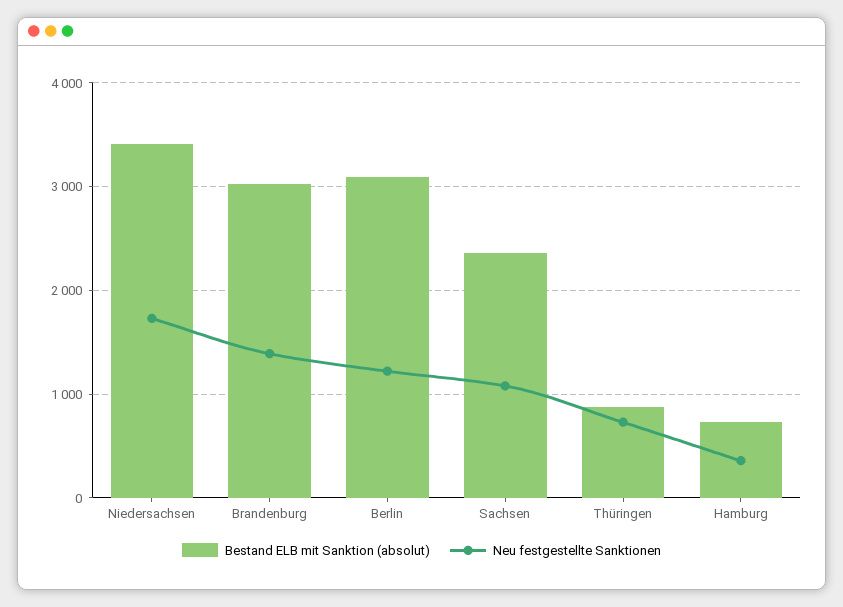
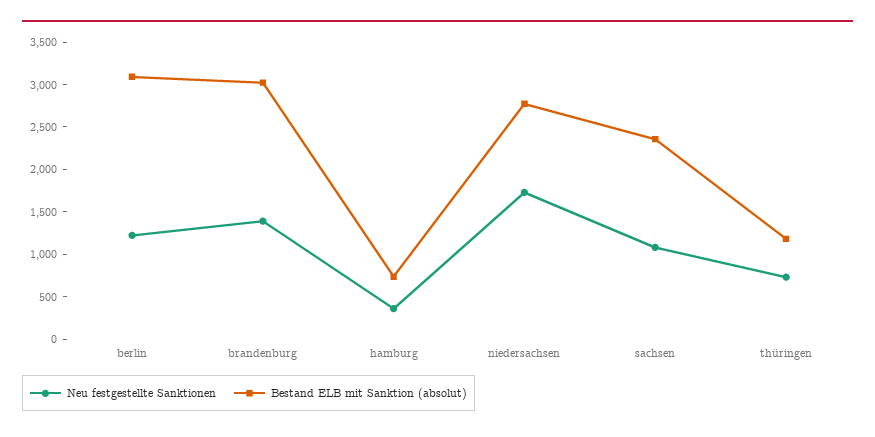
Bestand ELB mit Sanktion (absolut), Niedersachsen: 3400 -> 2800
Bestand ELB mit Sanktion (absolut), Thüringen: 900 -> 1200

